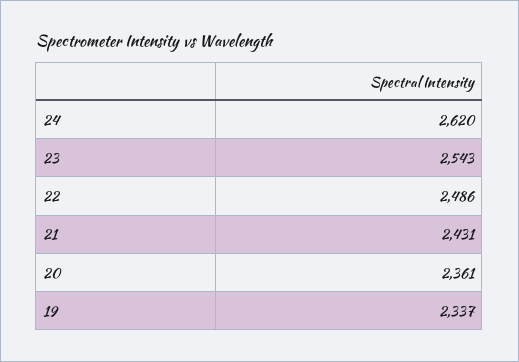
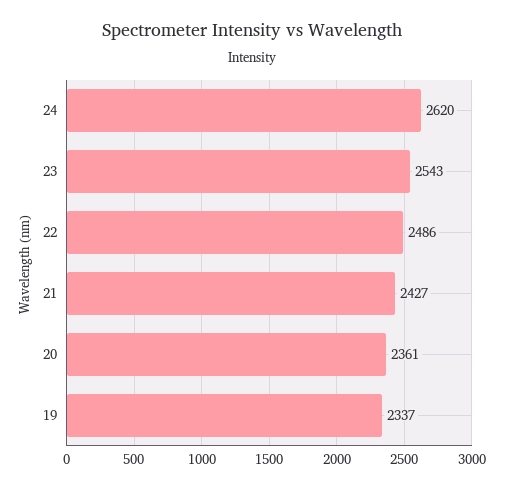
21: 2431 -> 2427

